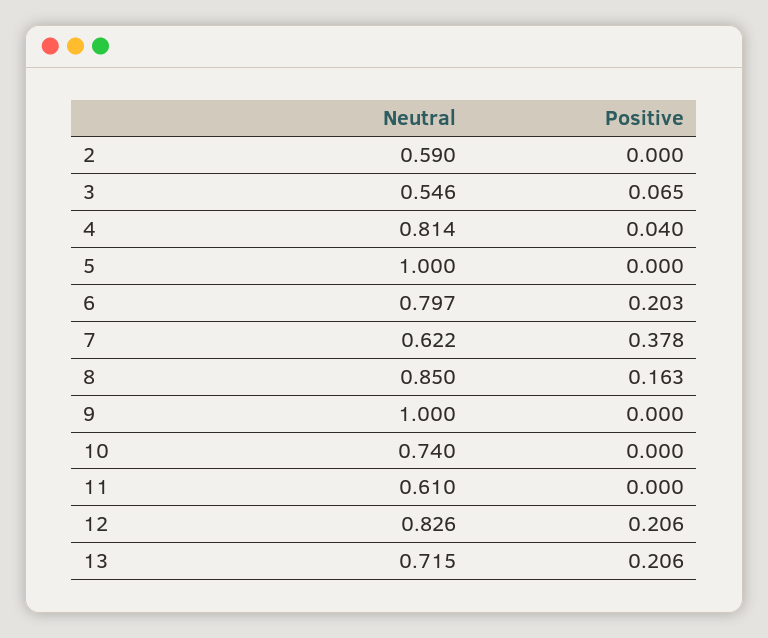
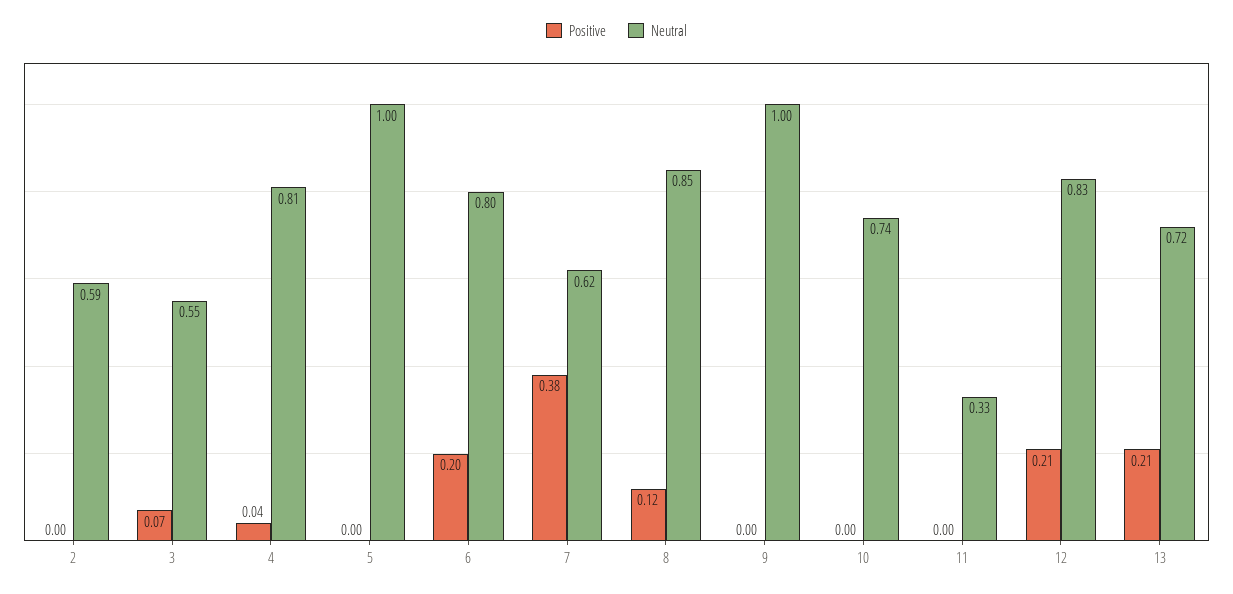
Positive, 8: 0.163 -> 0.12
Neutral, 11: 0.61 -> 0.33

